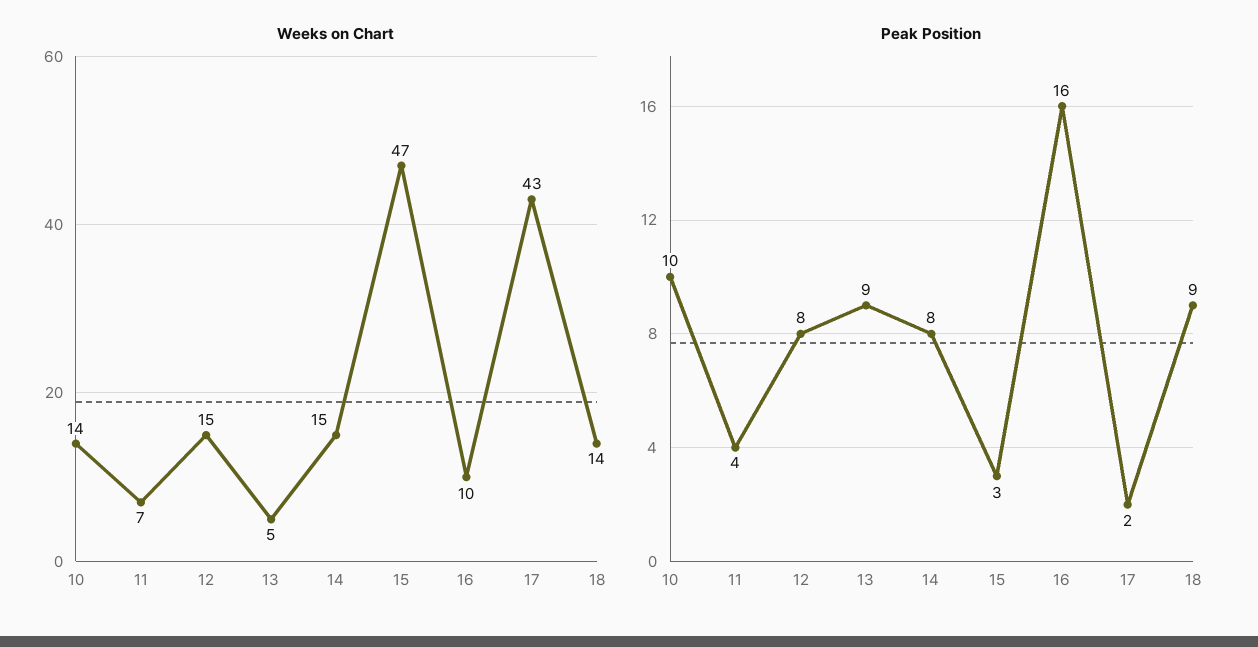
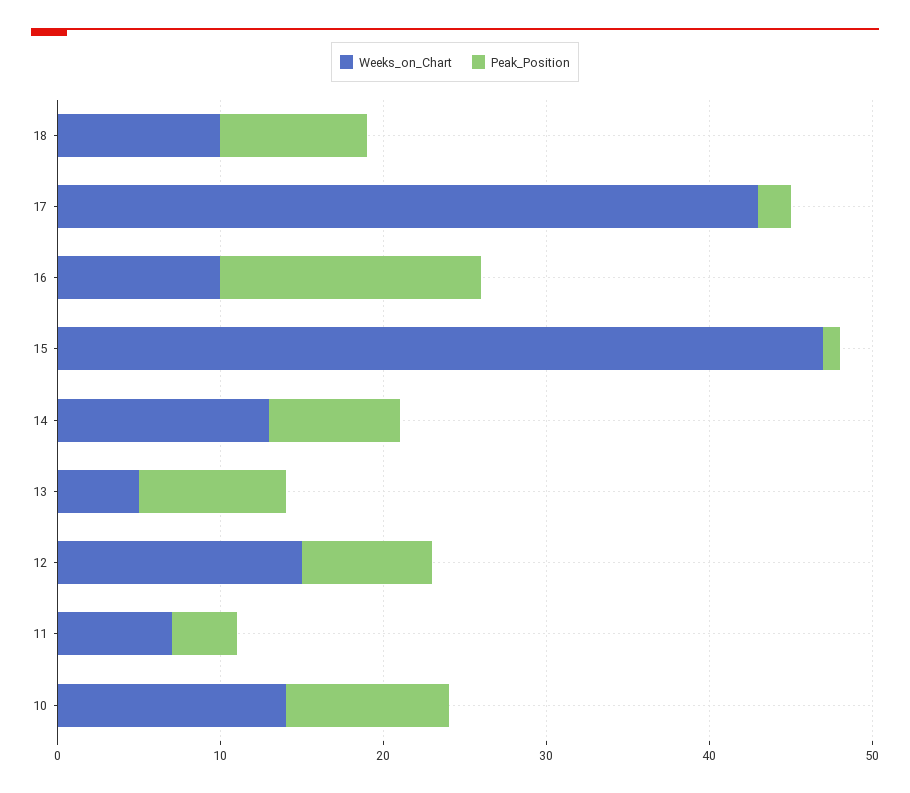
Weeks on Chart, 14: 15 -> 13
Weeks on Chart, 18: 14 -> 10
Peak Position, 15: 3 -> 1

